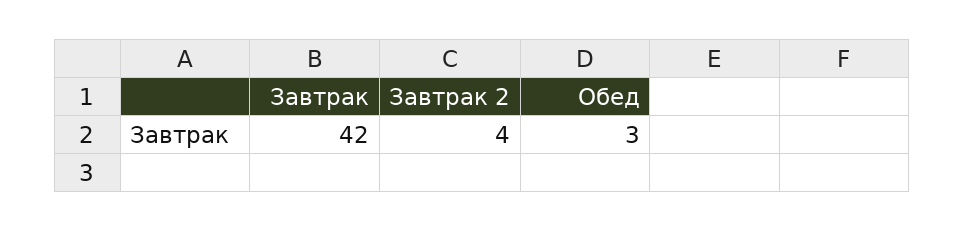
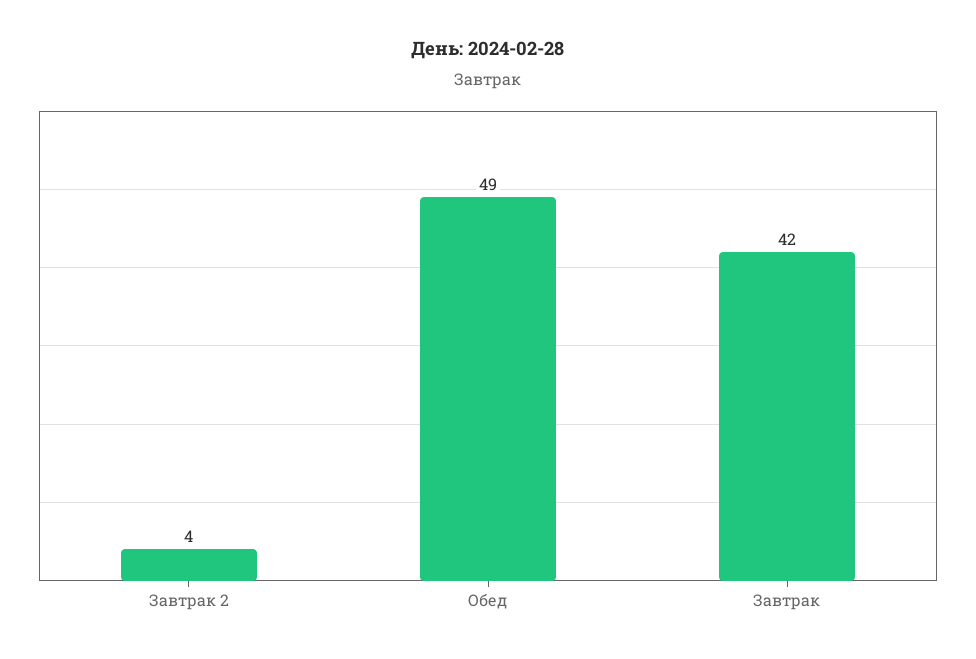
Обед: 3 -> 49

